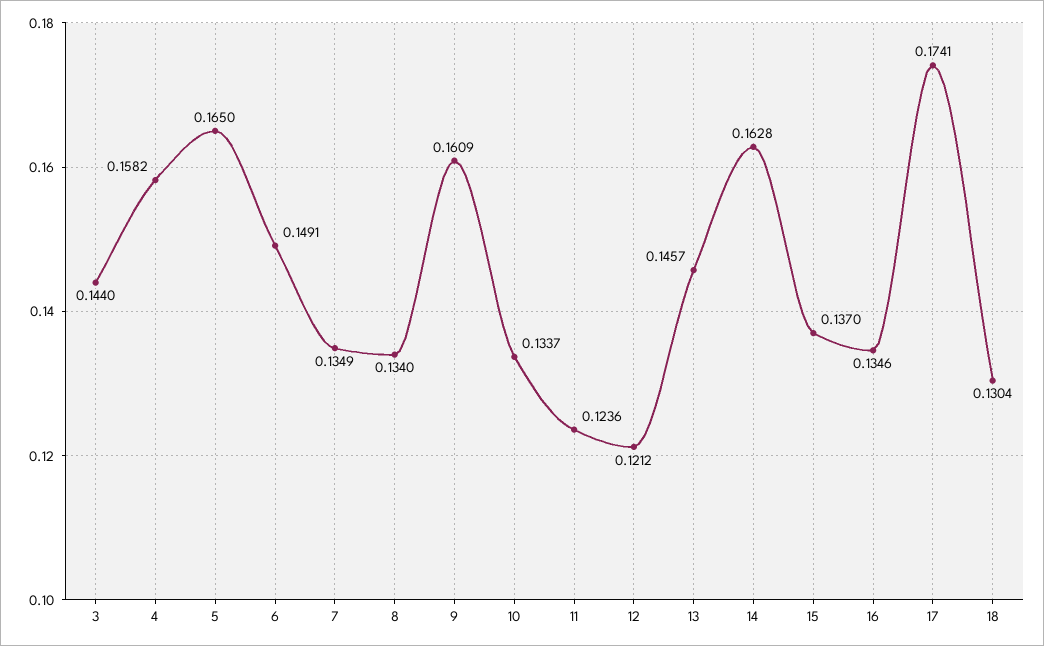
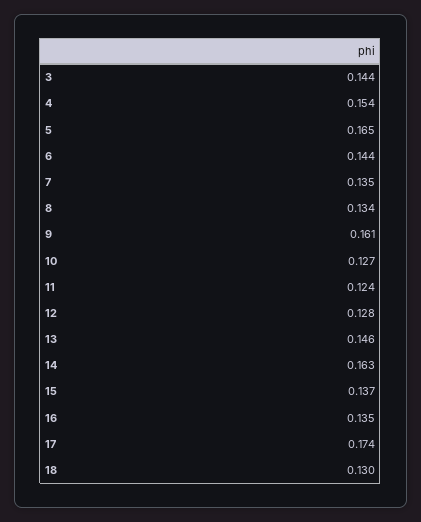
4: 0.1582 -> 0.154
6: 0.1491 -> 0.144
10: 0.1337 -> 0.127
12: 0.1212 -> 0.128

